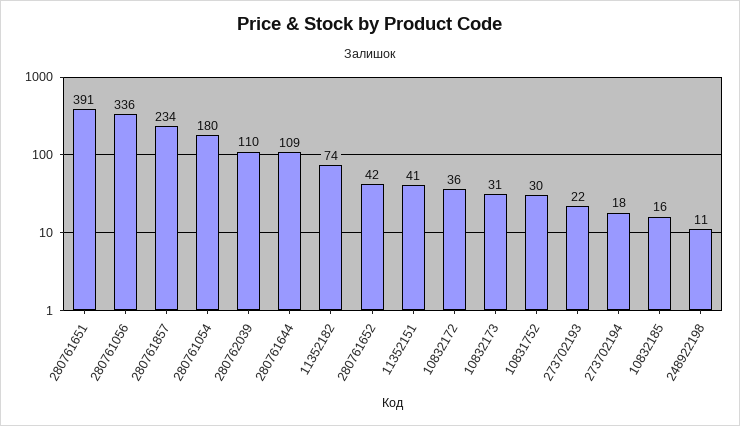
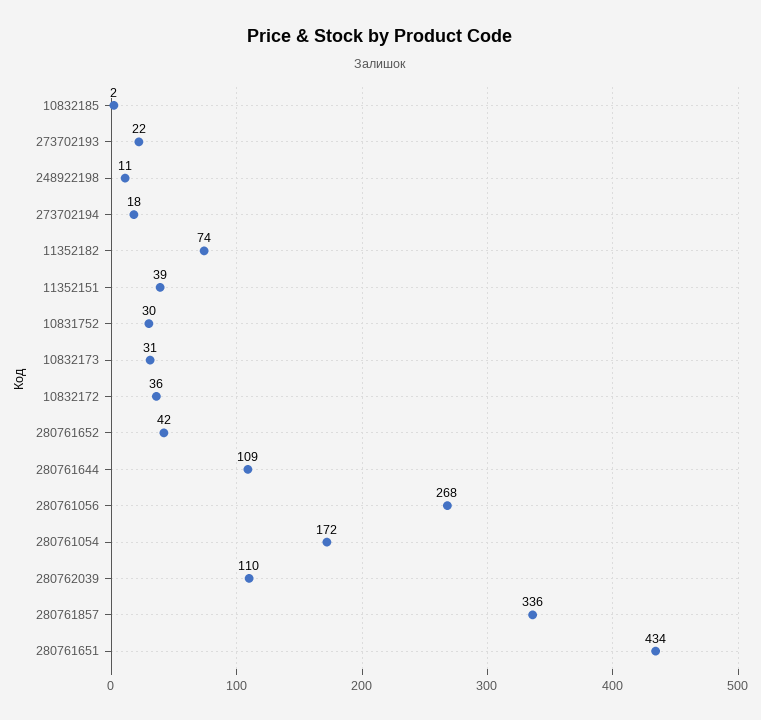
280761651: 391 -> 434
280761056: 336 -> 268
280761857: 234 -> 336
280761054: 180 -> 172
11352151: 41 -> 39
10832185: 16 -> 2

